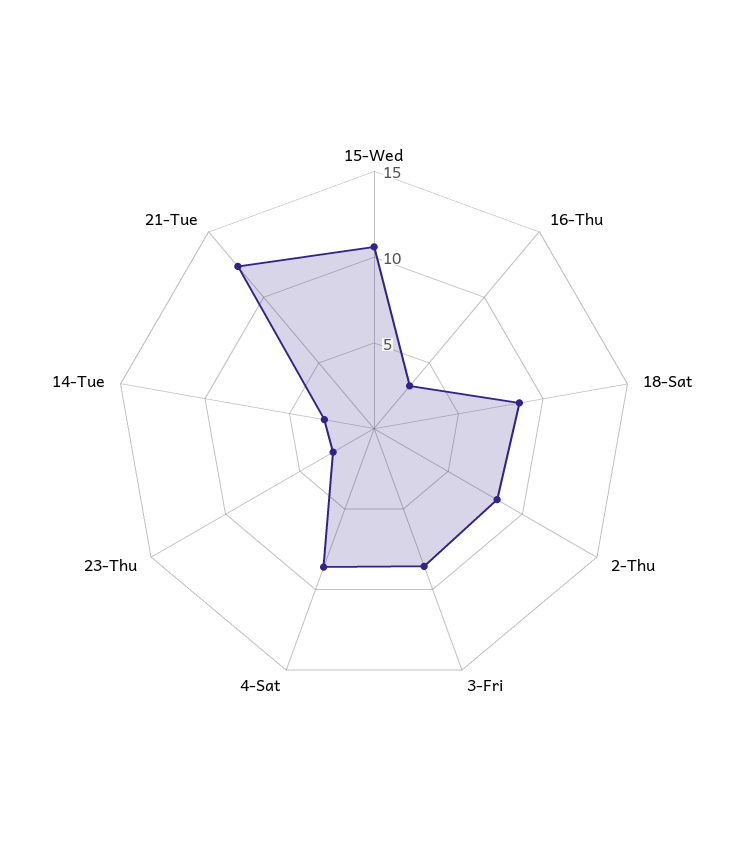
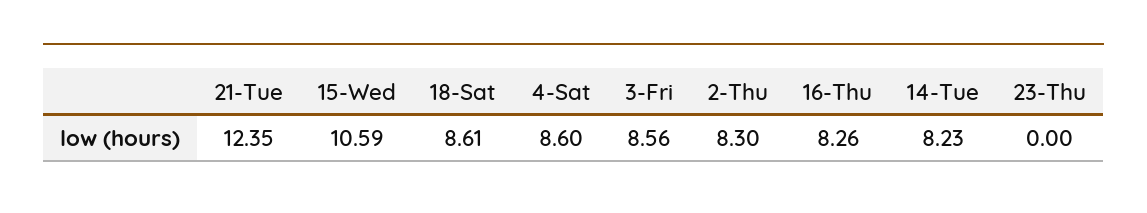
16-Thu: 3 -> 8.26
23-Thu: 3 -> 0
14-Tue: 3 -> 8.23

